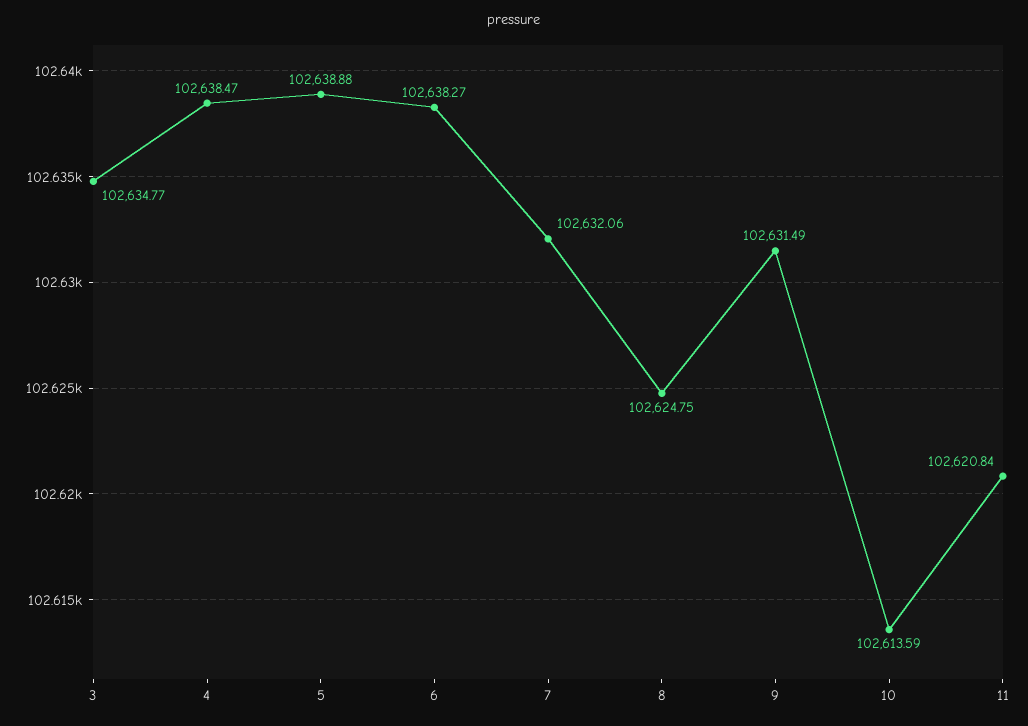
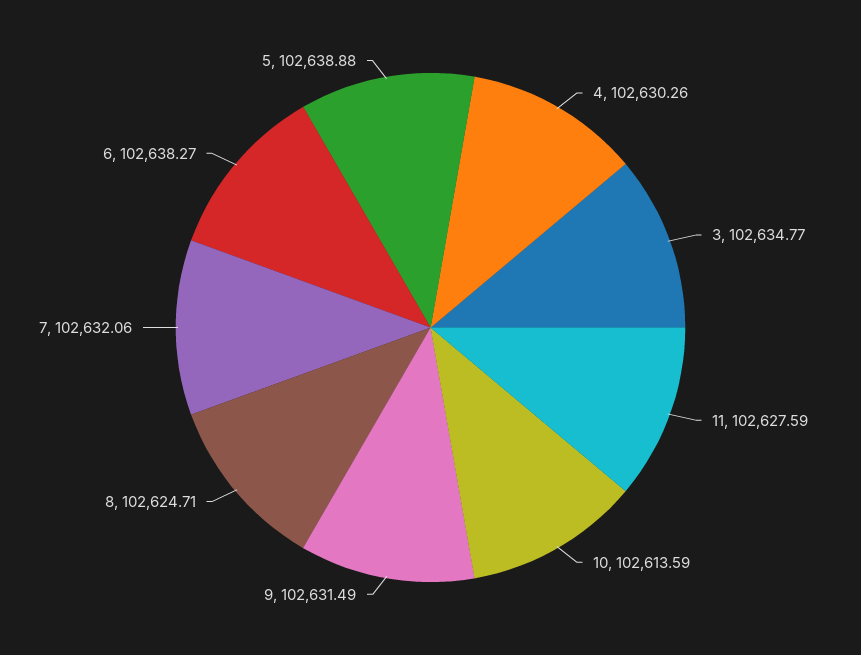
4: 102638.47 -> 102630.26
8: 102624.75 -> 102624.71
11: 102620.84 -> 102627.59

